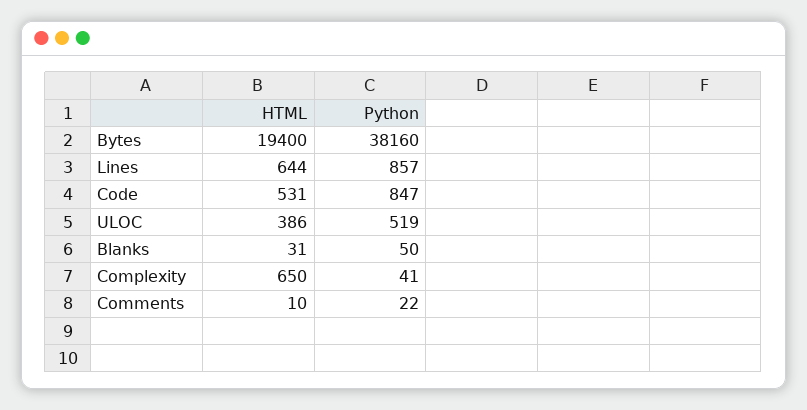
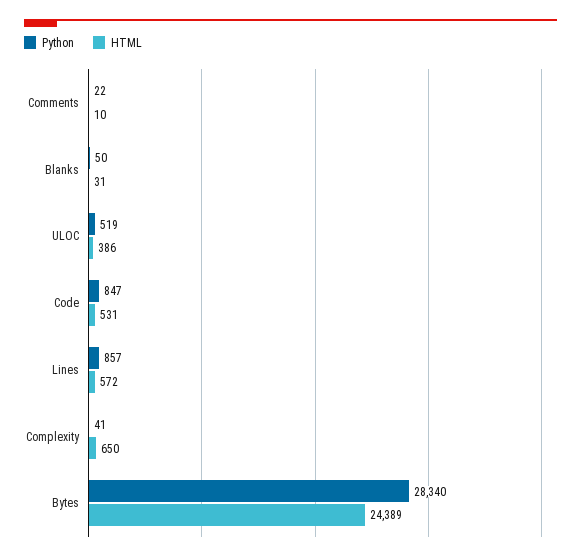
HTML, Bytes: 19400 -> 24389
Python, Bytes: 38160 -> 28340
HTML, Lines: 644 -> 572

